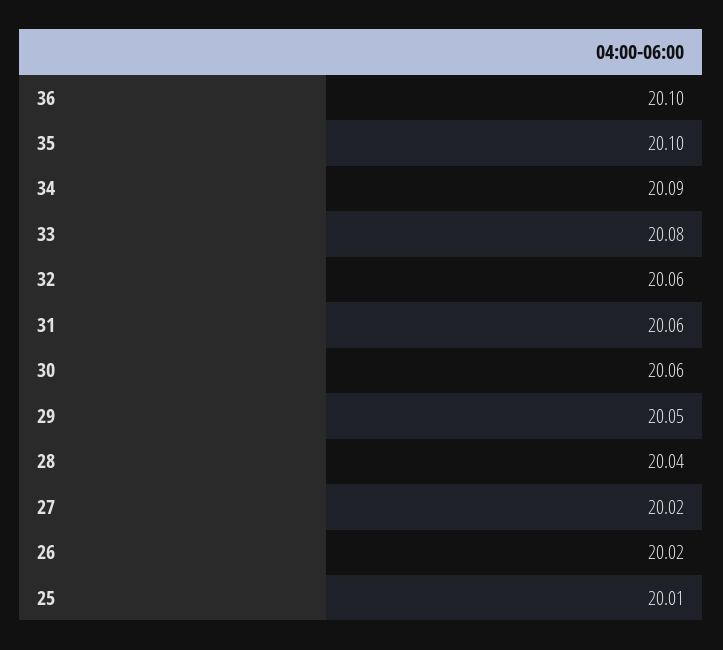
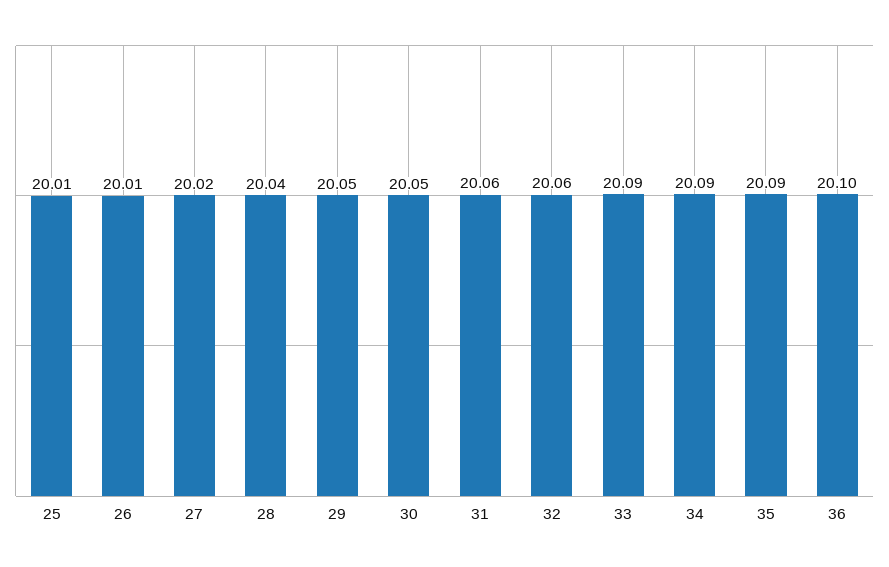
35: 20.1 -> 20.09
33: 20.08 -> 20.09
30: 20.06 -> 20.05
26: 20.02 -> 20.01

